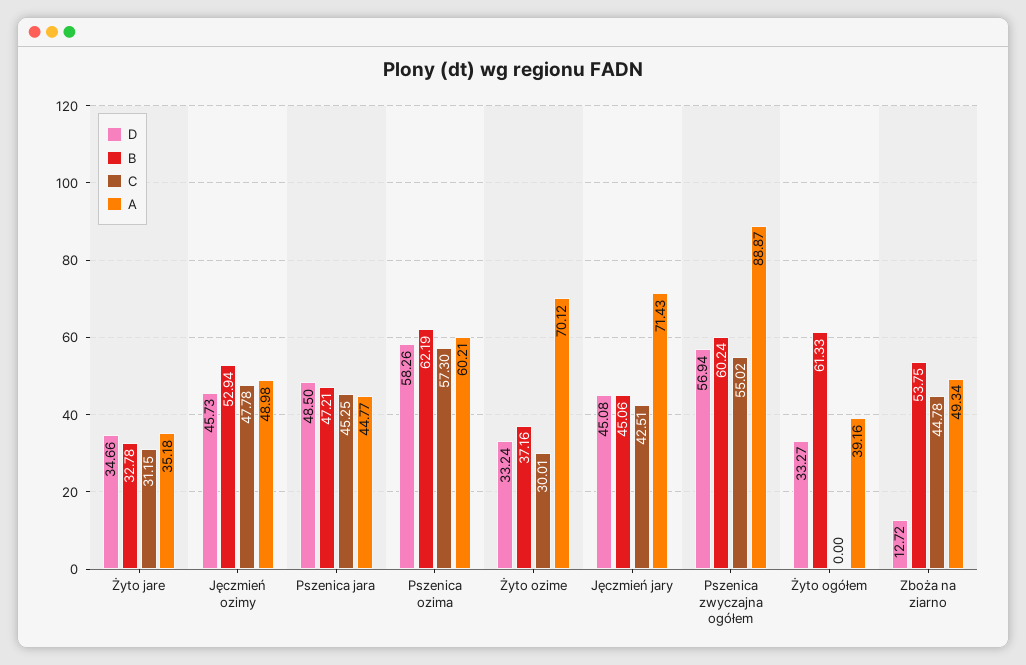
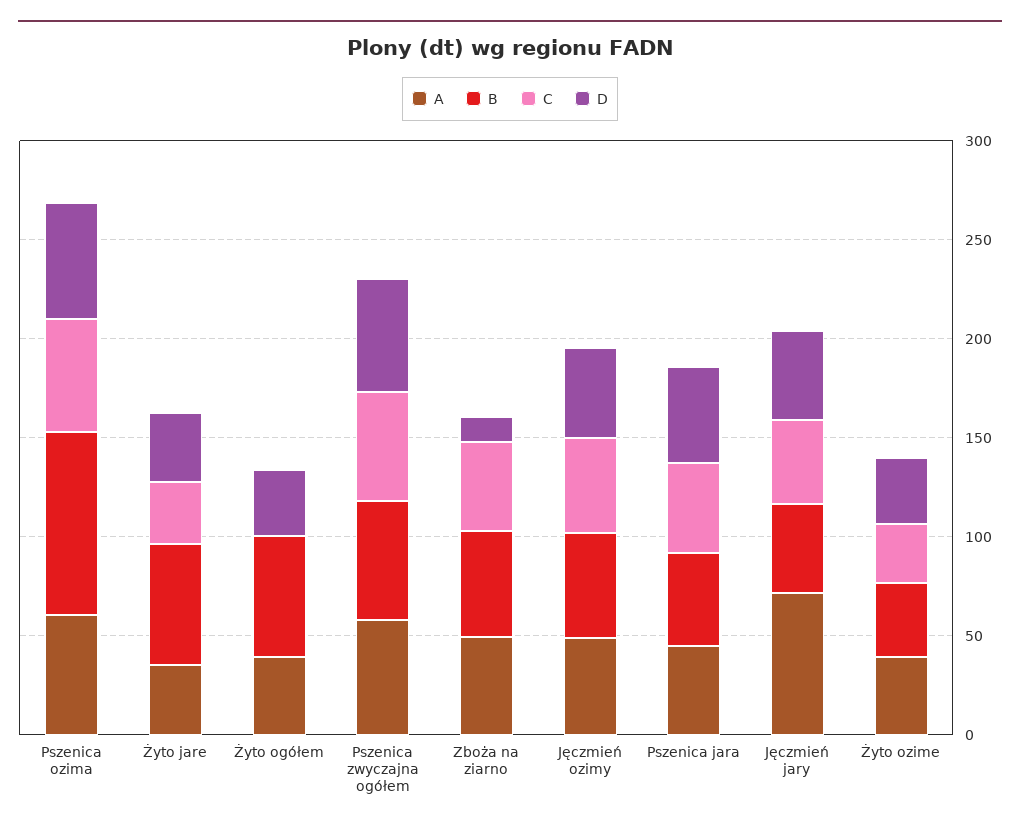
B, Żyto jare: 32.78 -> 60
B, Pszenica ozima: 62.19 -> 90
A, Żyto ozime: 70.12 -> 40
A, Pszenica zwyczajna ogółem: 88.87 -> 60

